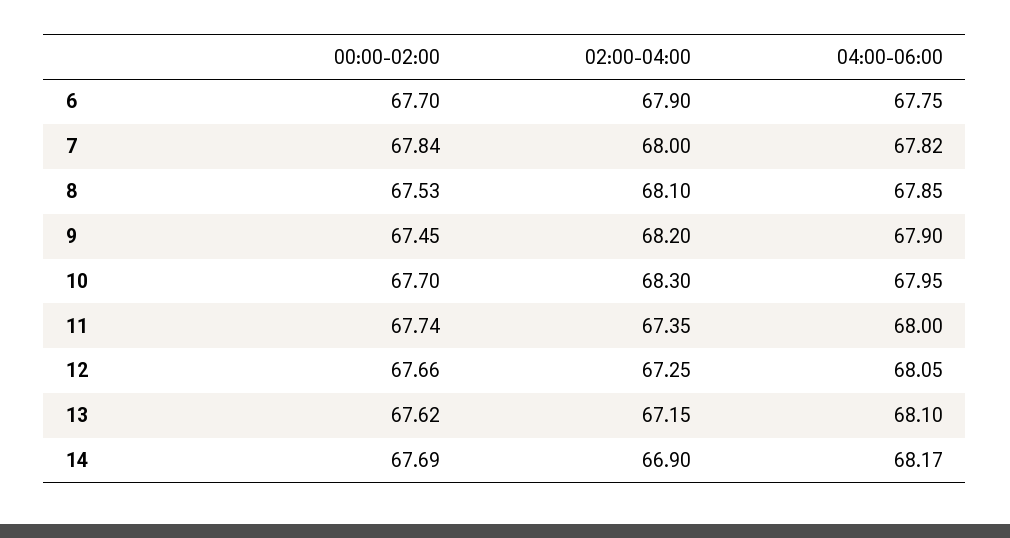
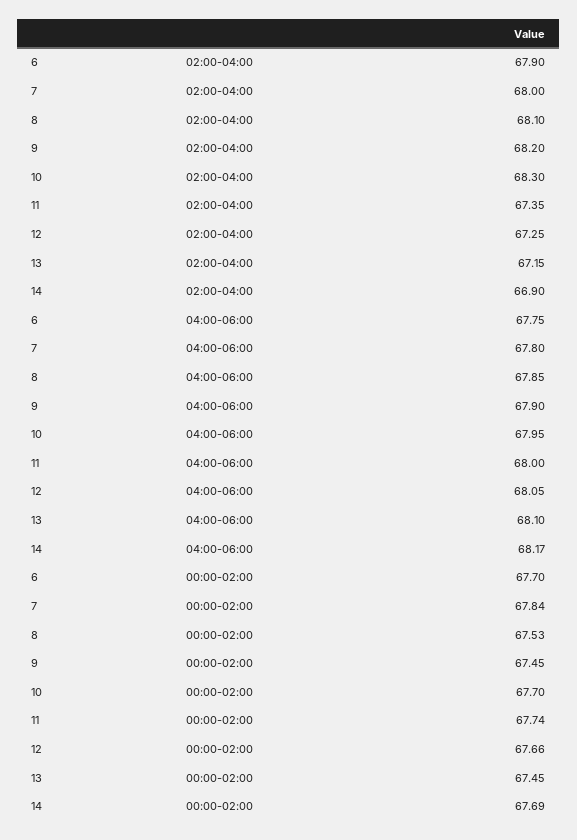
04:00-06:00, 7: 67.82 -> 67.8
00:00-02:00, 13: 67.62 -> 67.45

